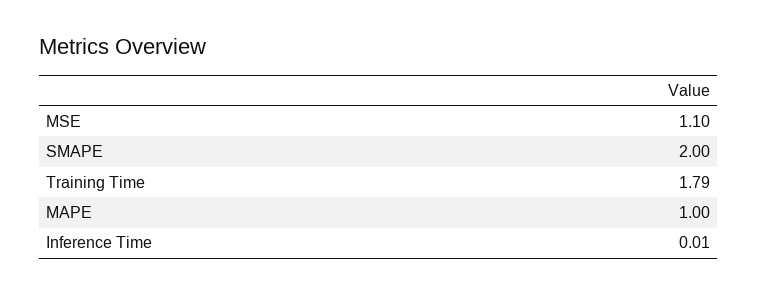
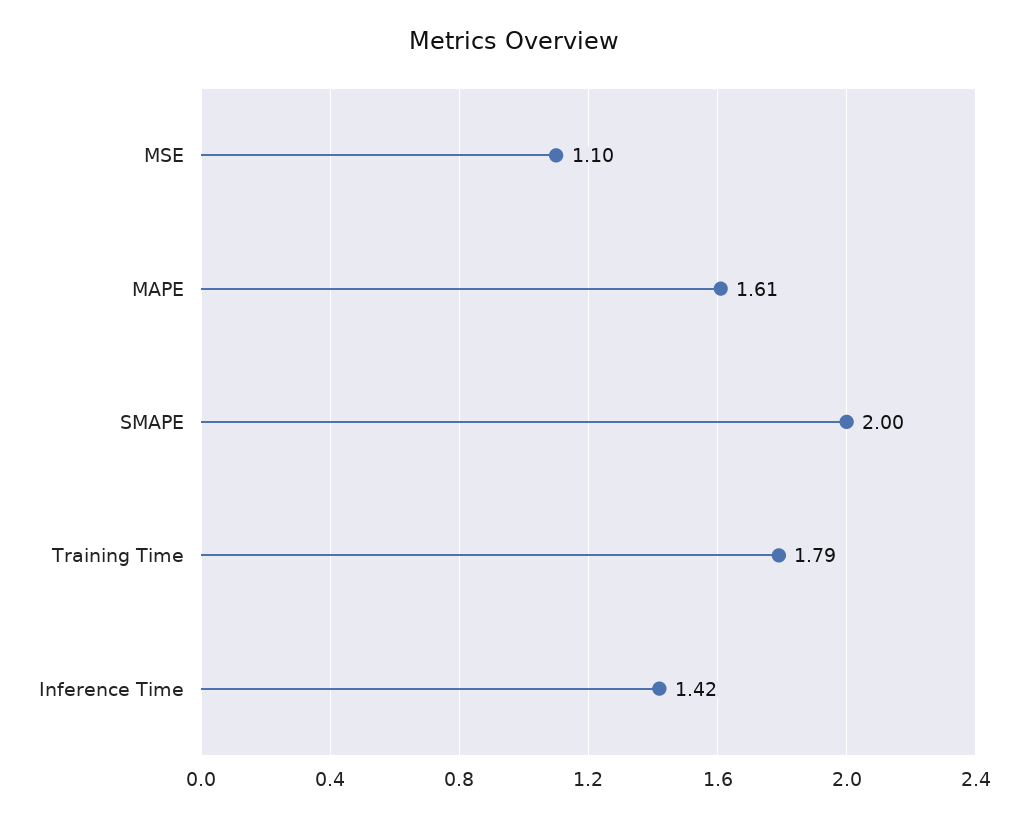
MAPE: 1 -> 1.61
Inference Time: 0.01 -> 1.42

